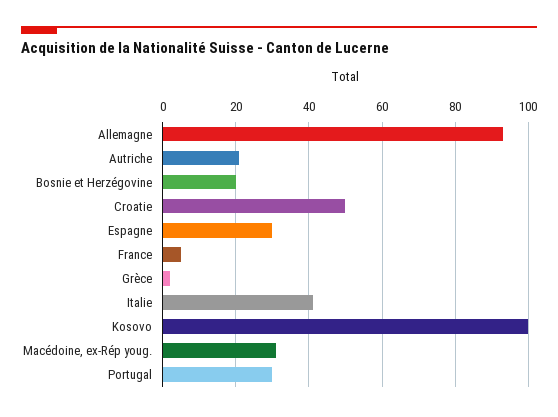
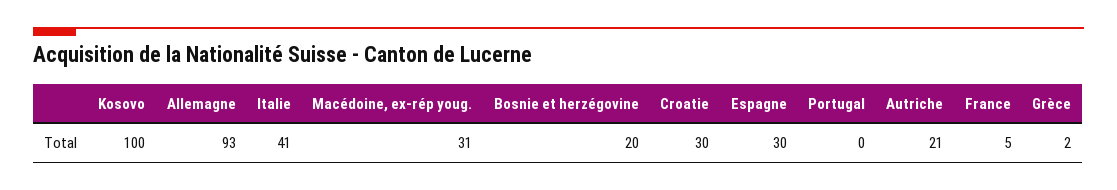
Croatie: 50 -> 30
Portugal: 30 -> 0

